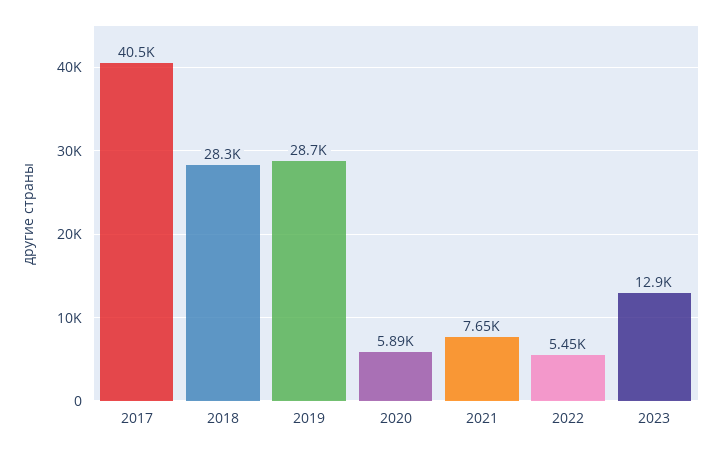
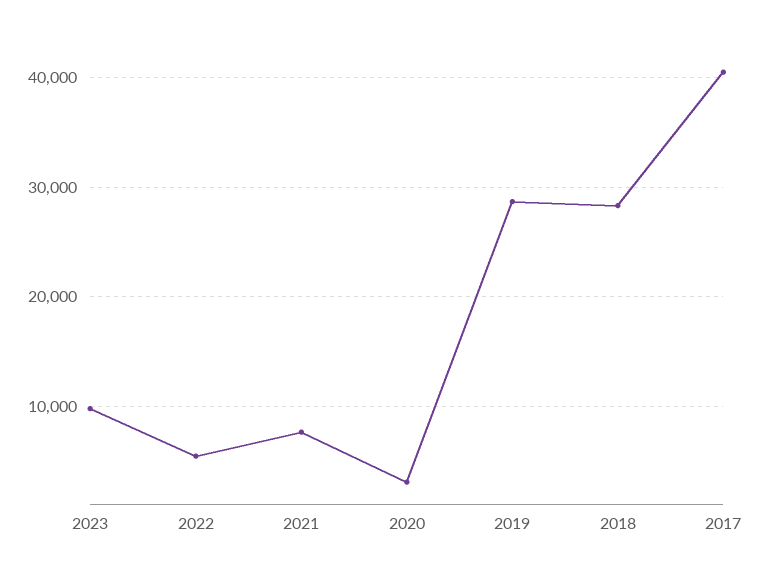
2020: 5890 -> 3000
2023: 12900 -> 10000

